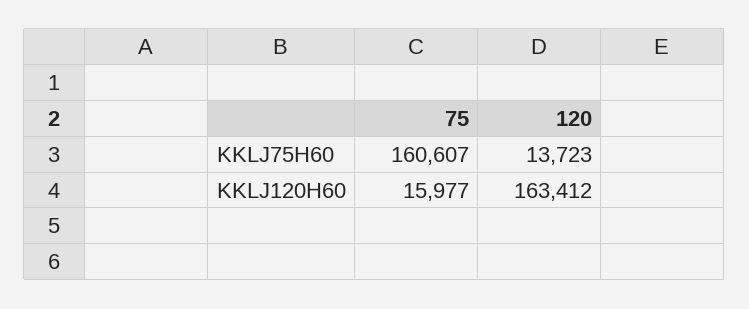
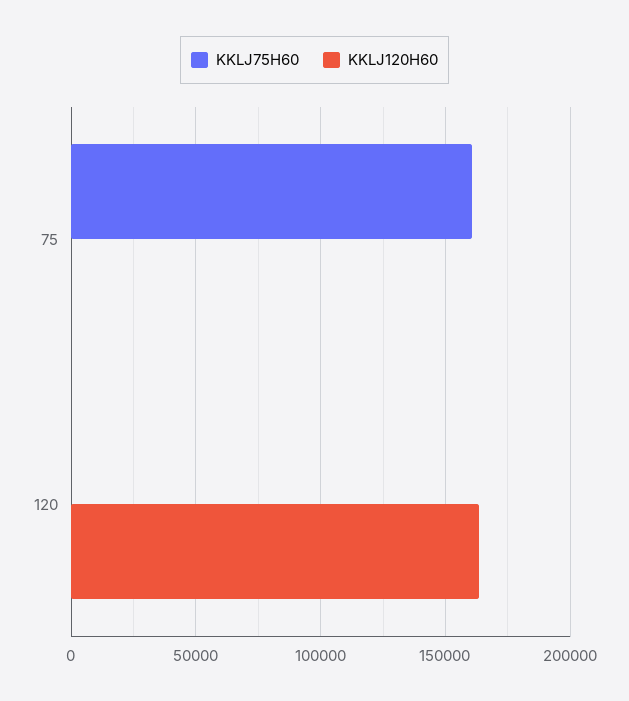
KKLJ75H60, 120: 13723 -> 0
KKLJ120H60, 75: 15977 -> 0

